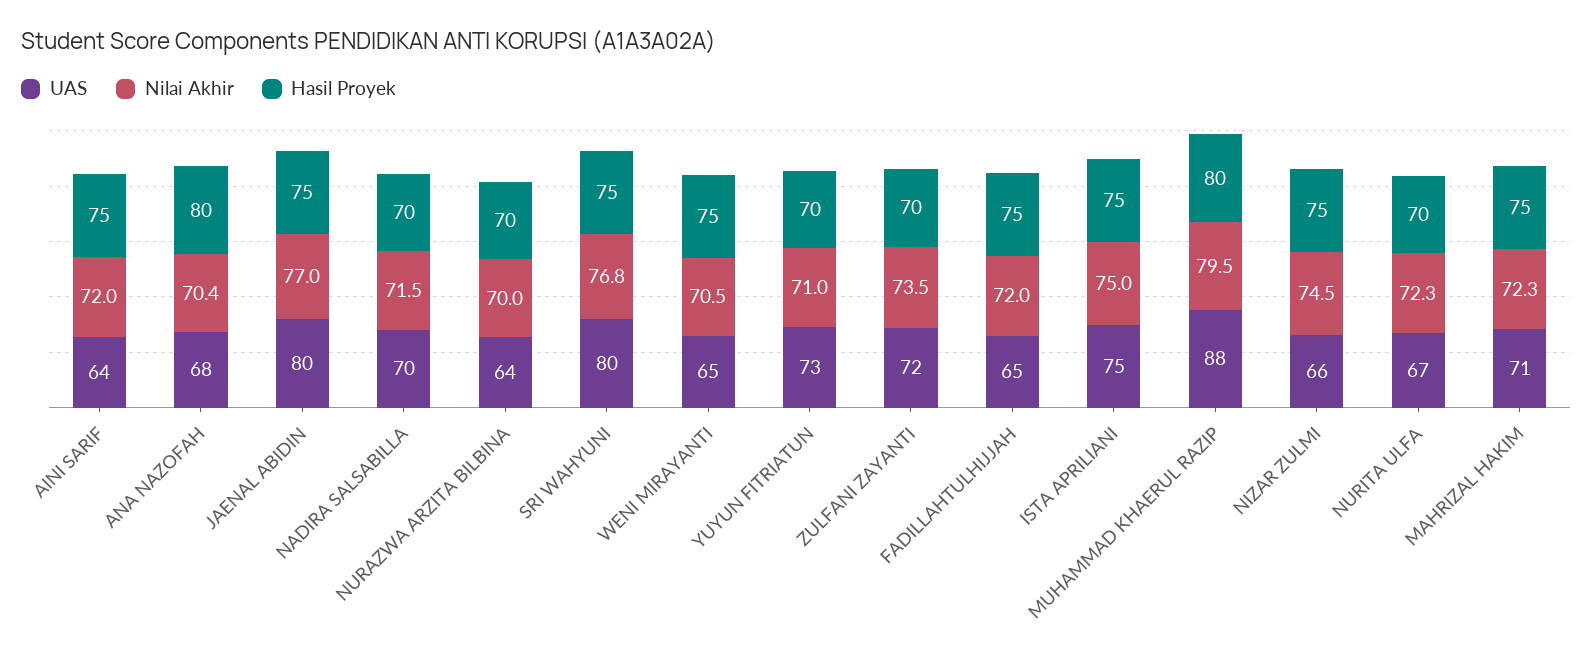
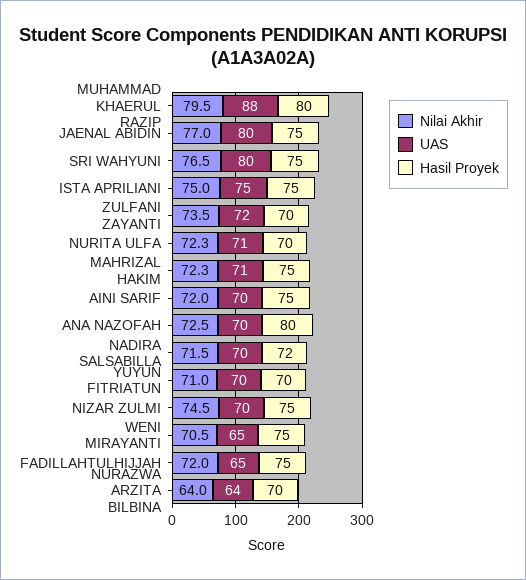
UAS, AINI SARIF: 64 -> 70
UAS, ANA NAZOFAH: 68 -> 70
Nilai Akhir, ANA NAZOFAH: 70.4 -> 72.5
Hasil Proyek, NADIRA SALSABILLA: 70 -> 72
Nilai Akhir, NURAZWA ARZITA BILBINA: 70 -> 64
Nilai Akhir, SRI WAHYUNI: 76.8 -> 76.5
UAS, YUYUN FITRIATUN: 73 -> 70
UAS, NIZAR ZULMI: 66 -> 70
UAS, NURITA ULFA: 67 -> 71

